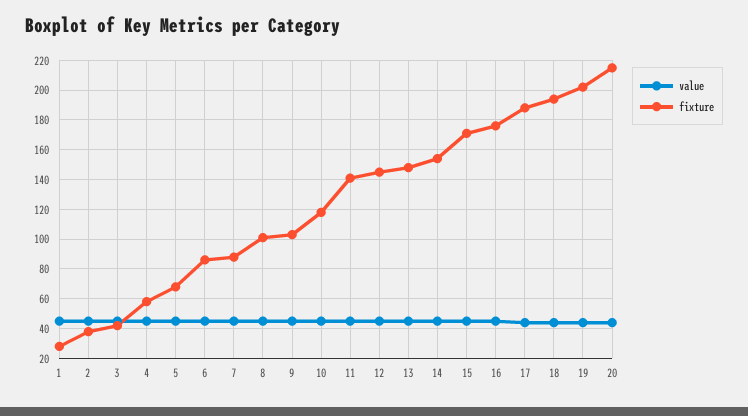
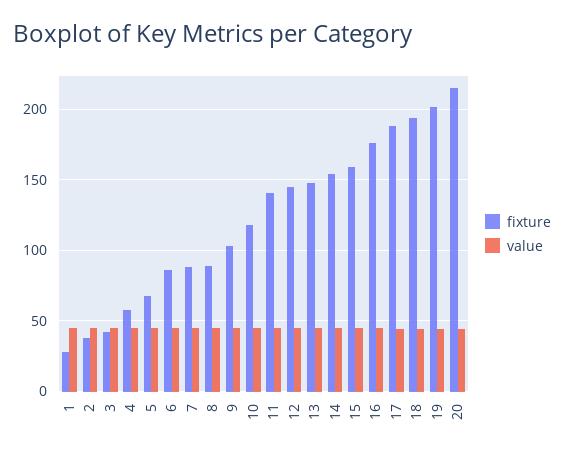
fixture, 8: 100 -> 90
fixture, 15: 170 -> 160

